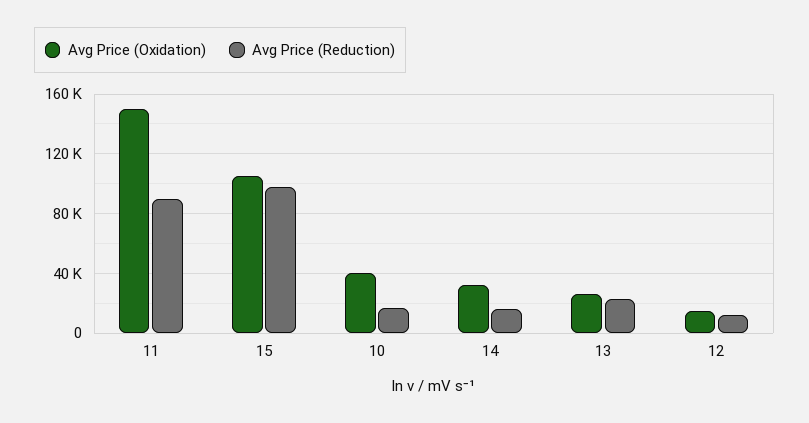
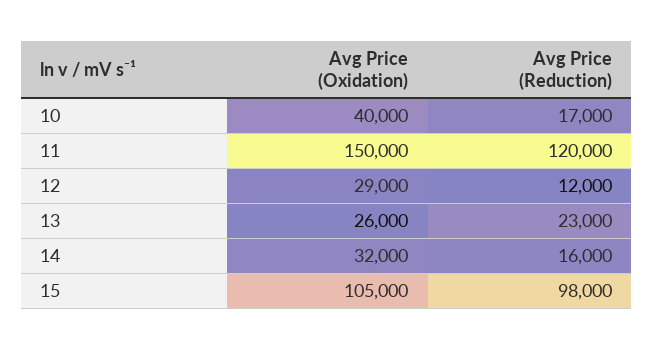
Avg Price (Reduction), 11: 90000 -> 120000
Avg Price (Oxidation), 12: 15000 -> 29000

